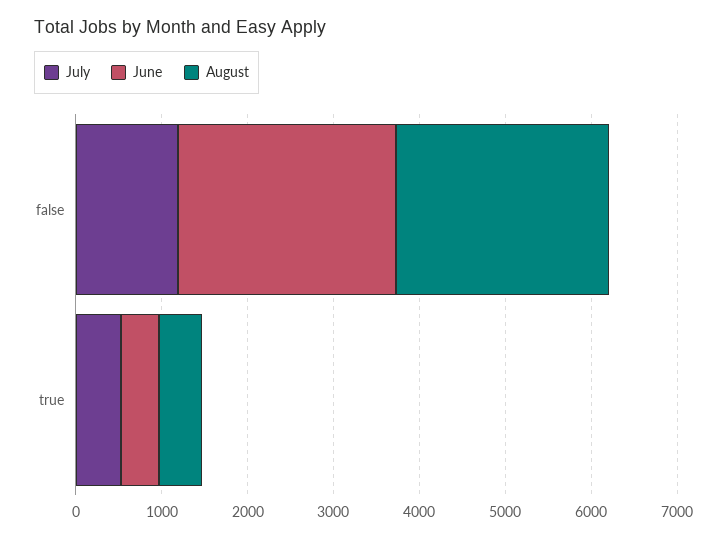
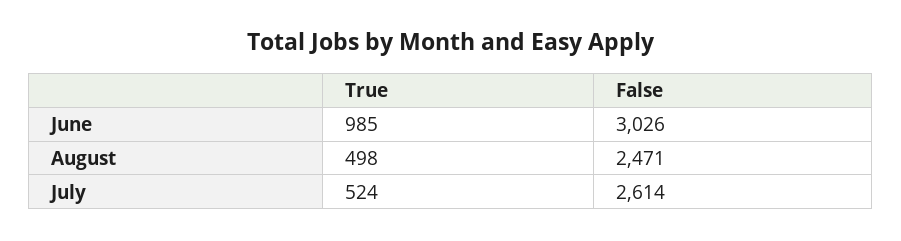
July, false: 1200 -> 2614
June, false: 2600 -> 3026
June, true: 400 -> 985

